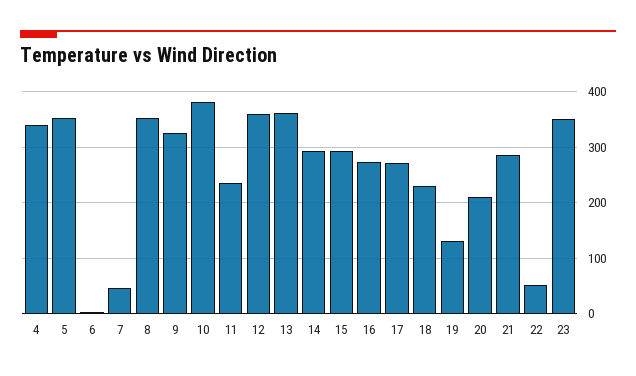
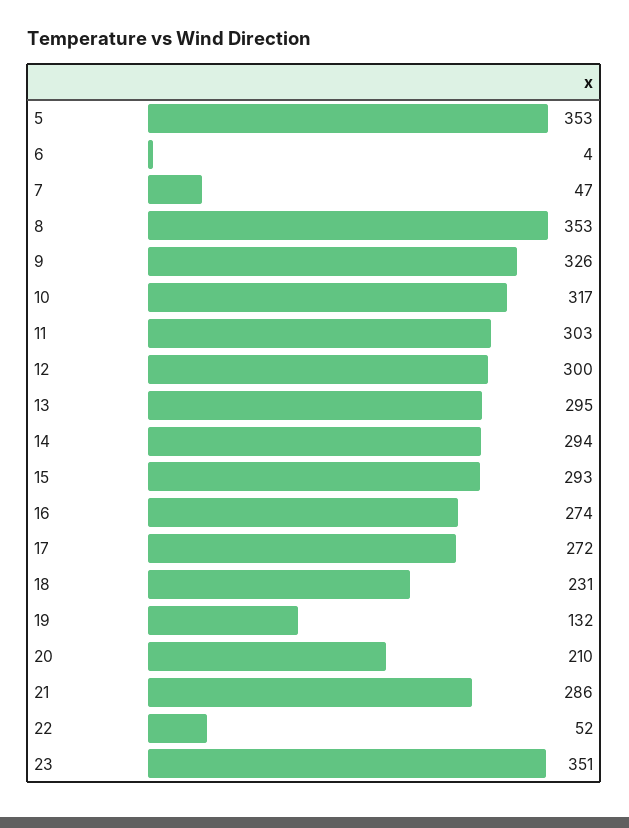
4: 340 -> none
10: 380 -> 317
11: 240 -> 303
12: 360 -> 300
13: 360 -> 295

